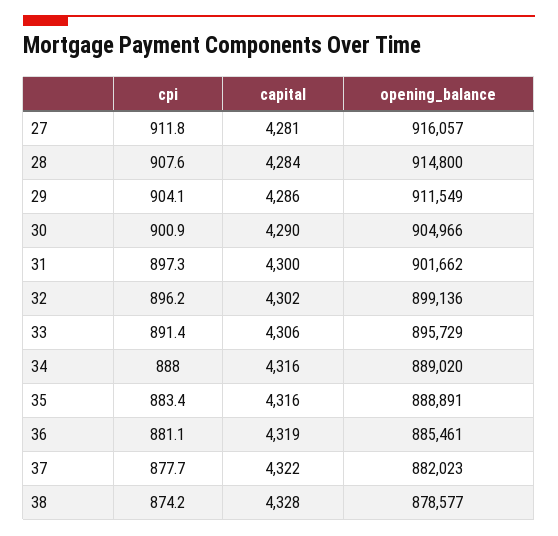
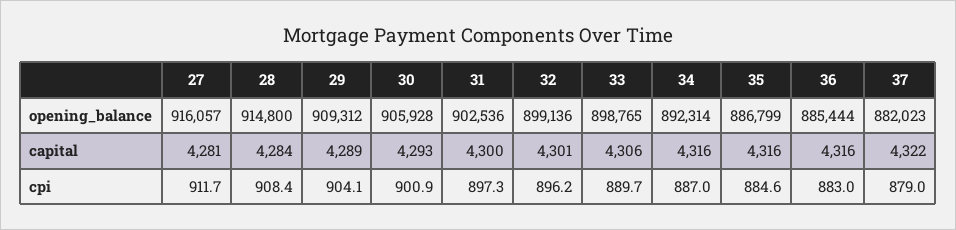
cpi, 27: 911.8 -> 911.7
cpi, 28: 907.6 -> 908.4
capital, 29: 4286 -> 4289
opening_balance, 29: 911549 -> 909312
capital, 30: 4290 -> 4293
opening_balance, 30: 904966 -> 905928
opening_balance, 31: 901662 -> 902536
capital, 32: 4302 -> 4301
cpi, 33: 891.4 -> 889.7
opening_balance, 33: 895729 -> 898765
cpi, 34: 888 -> 887
opening_balance, 34: 889020 -> 892314
cpi, 35: 883.4 -> 884.6
opening_balance, 35: 888891 -> 886799
cpi, 36: 881.1 -> 883
capital, 36: 4319 -> 4316
opening_balance, 36: 885461 -> 885444
cpi, 37: 877.7 -> 879
cpi, 38: 874.2 -> none
capital, 38: 4328 -> none
opening_balance, 38: 878577 -> none

